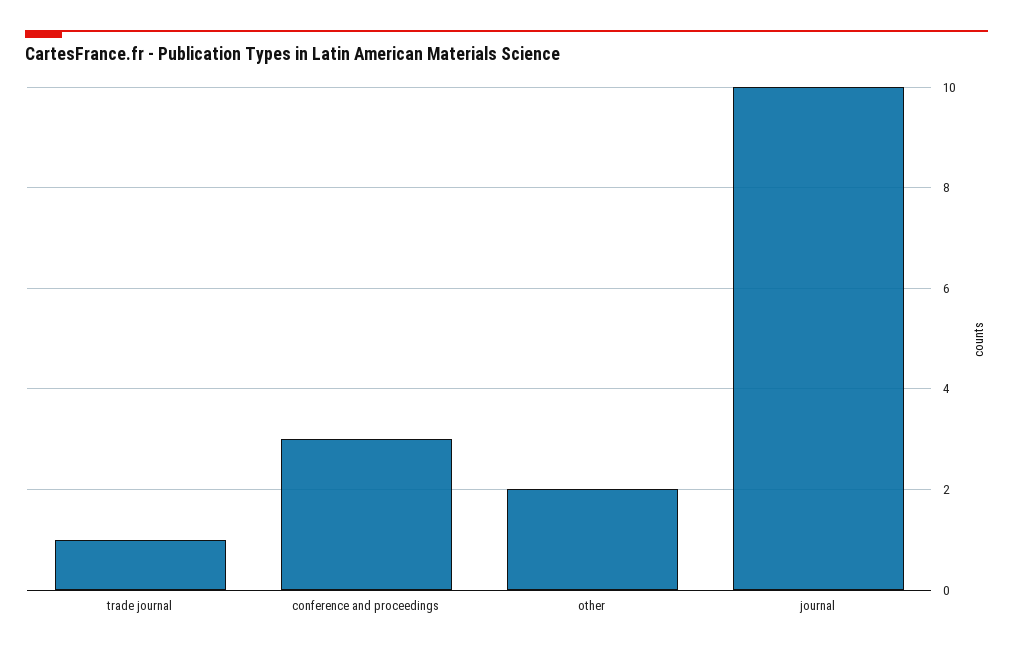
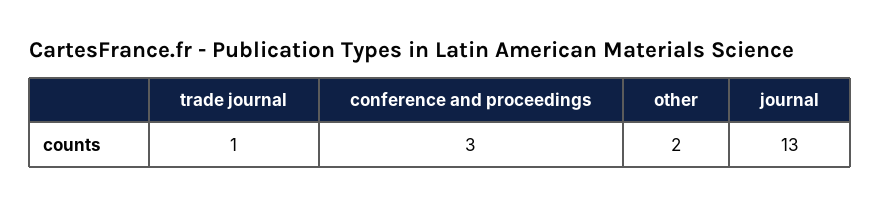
journal: 10 -> 13

